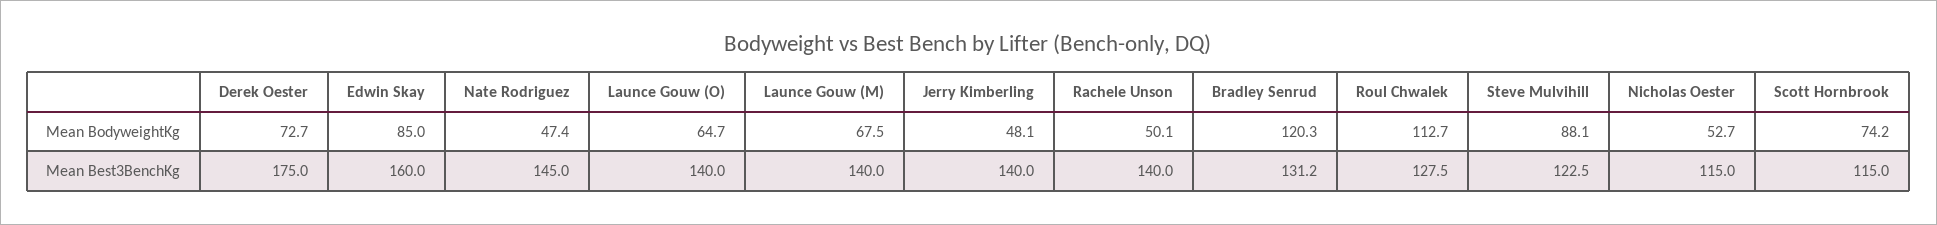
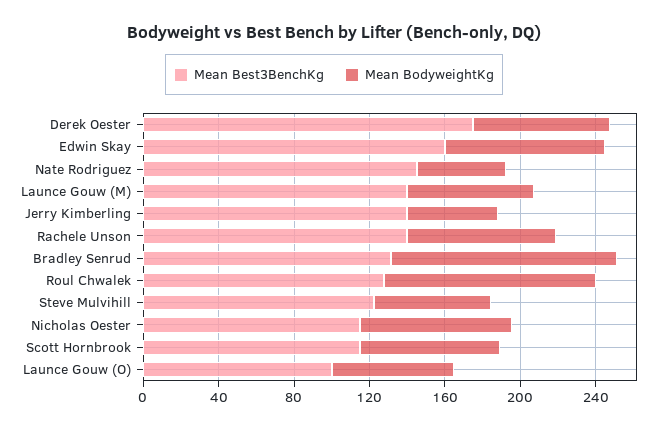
Mean BodyweightKg, Rachele Unson: 50.1 -> 80
Mean BodyweightKg, Steve Mulvihill: 88.1 -> 60
Mean BodyweightKg, Nicholas Oester: 52.7 -> 80
Mean Best3BenchKg, Launce Gouw (O): 140 -> 100

